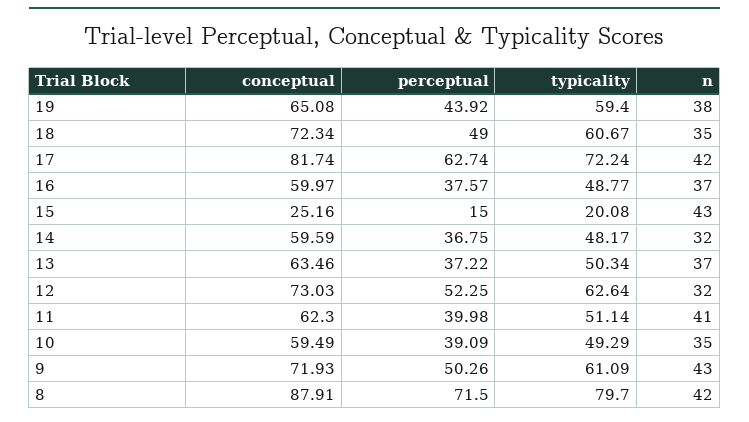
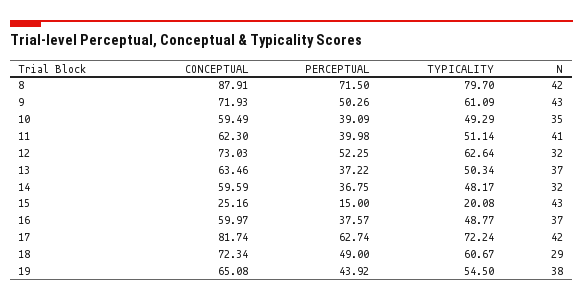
typicality, 19: 59.4 -> 54.5
n, 18: 35 -> 29

